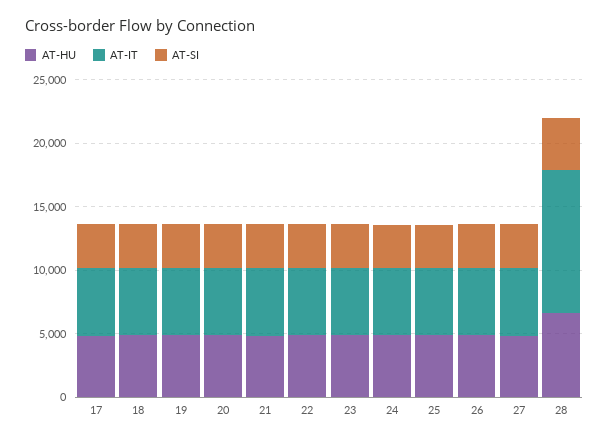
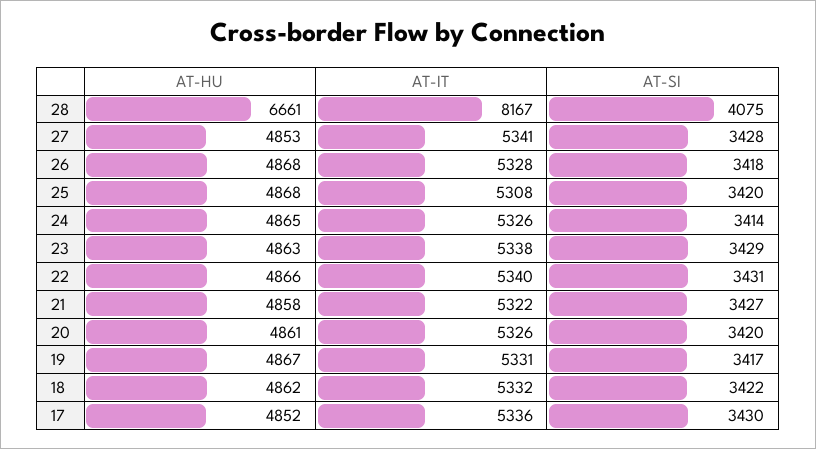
AT-IT, 28: 11000 -> 8167

